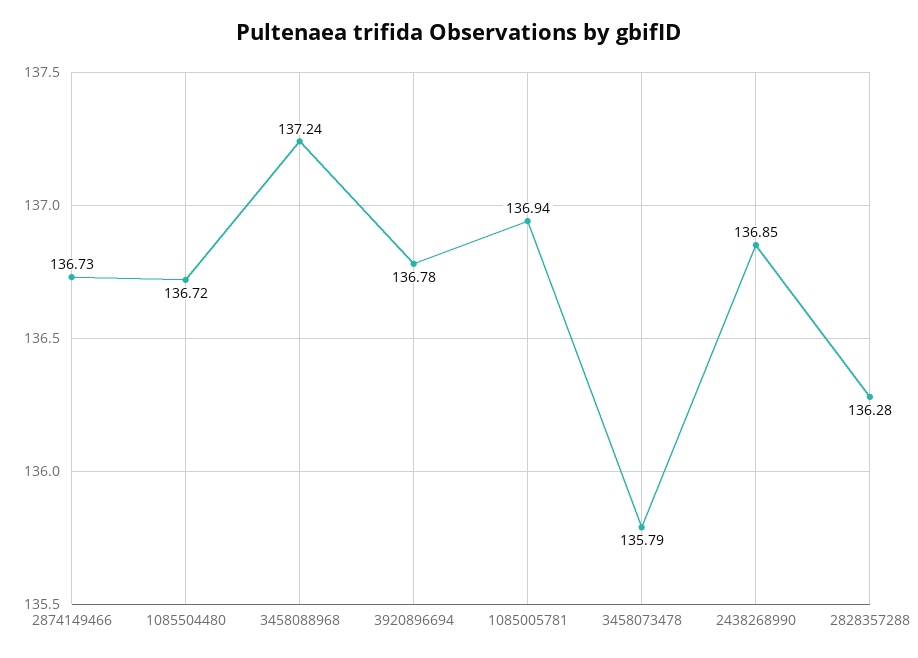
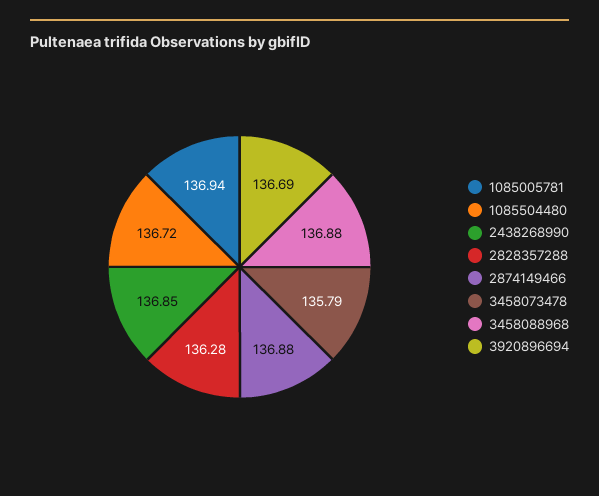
2874149466: 136.73 -> 136.88
3458088968: 137.24 -> 136.88
3920896694: 136.78 -> 136.69

